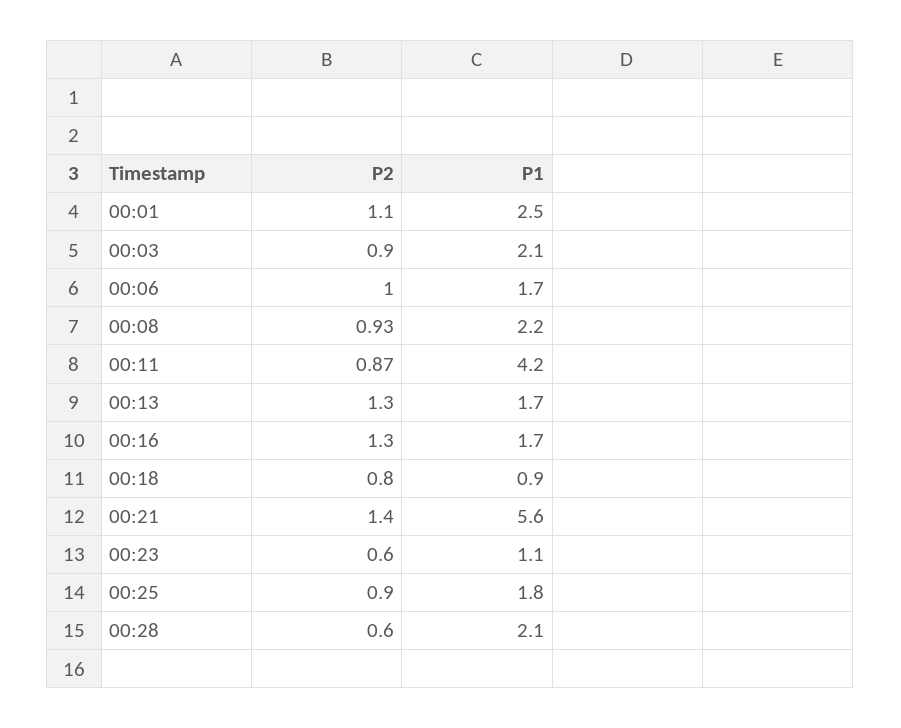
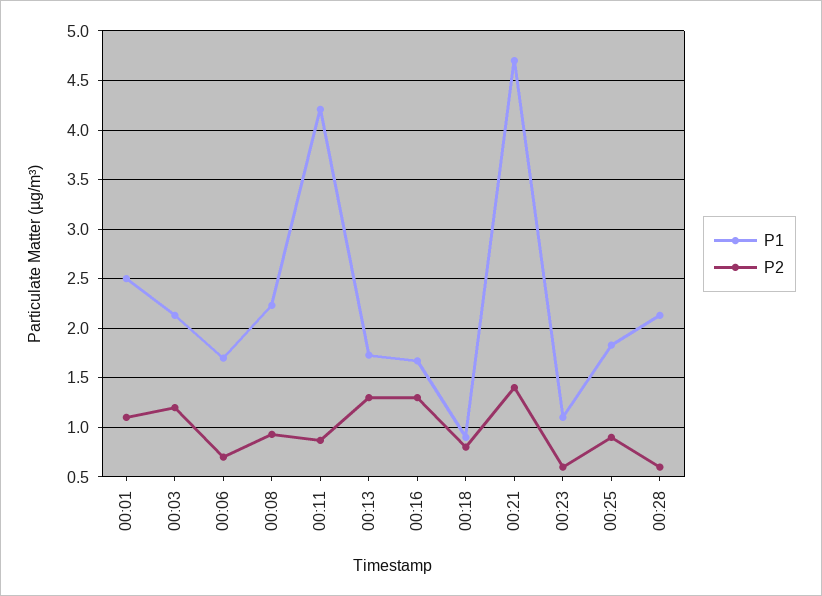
P2, 00:03: 0.9 -> 1.2
P2, 00:06: 1 -> 0.7
P1, 00:21: 5.6 -> 4.7

